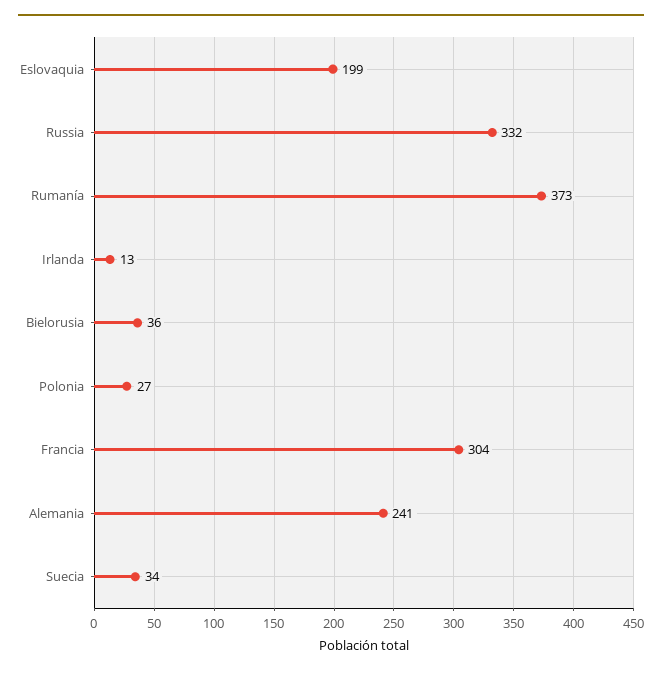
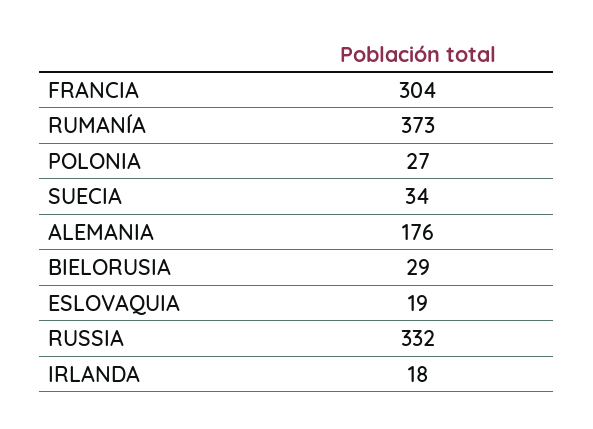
Eslovaquia: 199 -> 19
Irlanda: 13 -> 18
Bielorusia: 36 -> 29
Alemania: 241 -> 176

